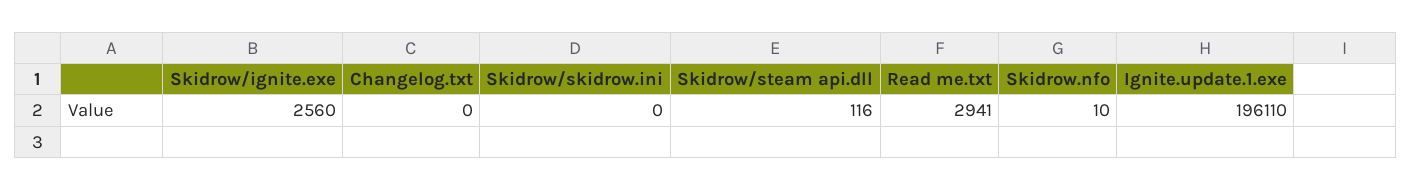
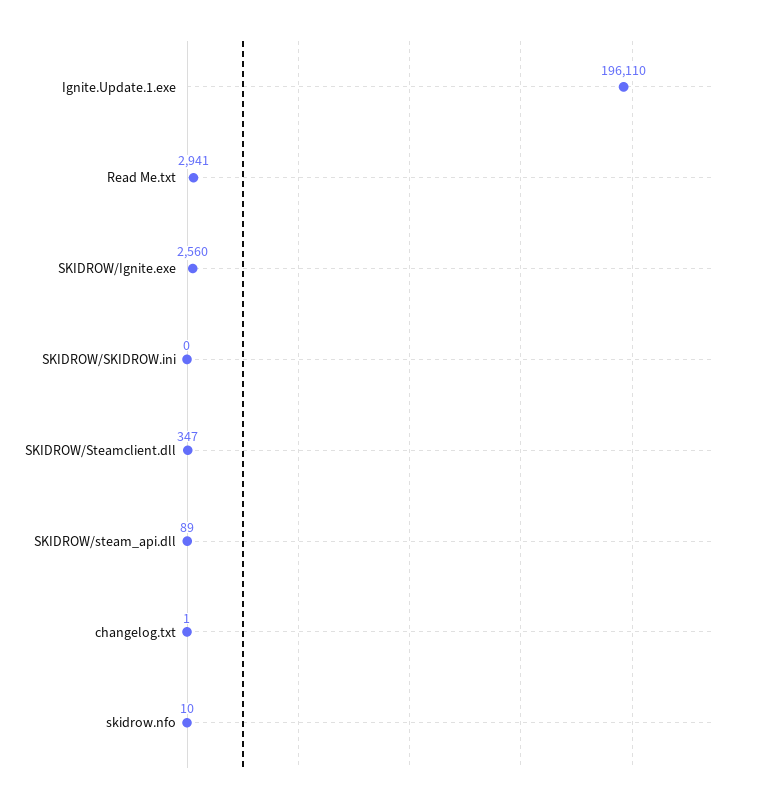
Changelog.txt: 0 -> 1
Skidrow/steam api.dll: 116 -> 89
SKIDROW/Steamclient.dll: none -> 347

